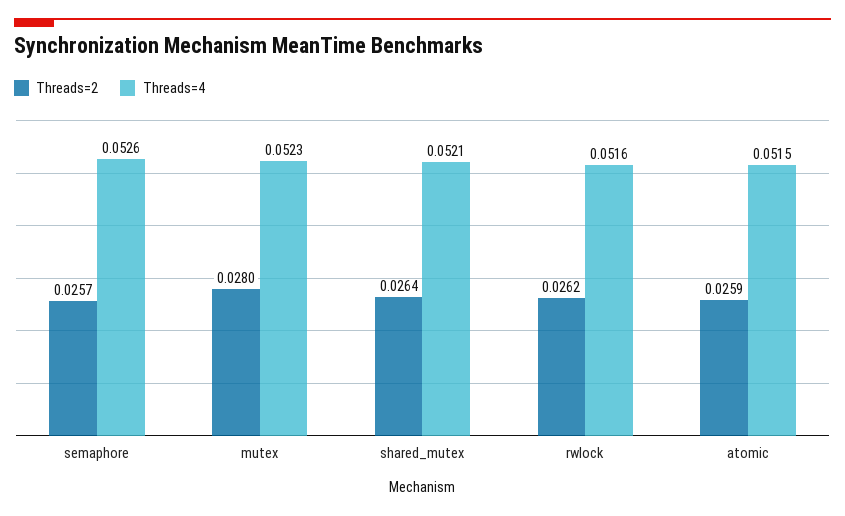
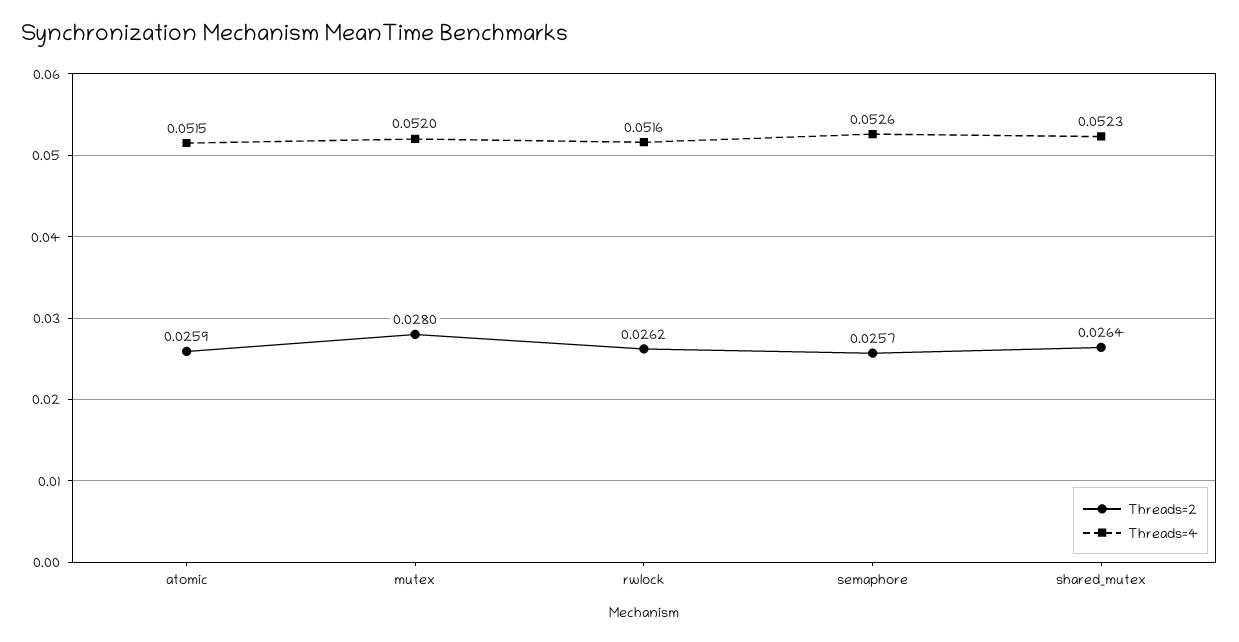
Threads=4, mutex: 0.0523 -> 0.052
Threads=4, shared_mutex: 0.0521 -> 0.0523

